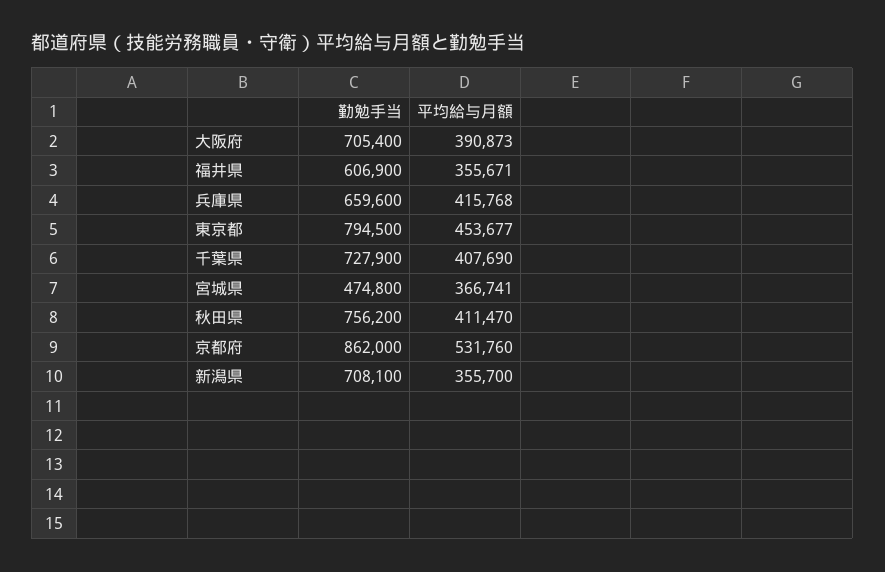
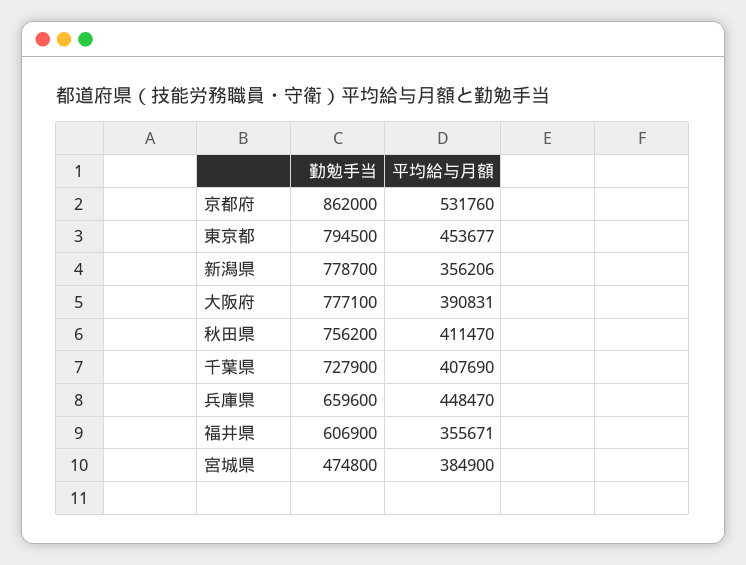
勤勉手当, 大阪府: 705400 -> 777100
平均給与月額, 大阪府: 390873 -> 390831
平均給与月額, 兵庫県: 415768 -> 448470
平均給与月額, 宮城県: 366741 -> 384900
勤勉手当, 新潟県: 708100 -> 778700
平均給与月額, 新潟県: 355700 -> 356206

